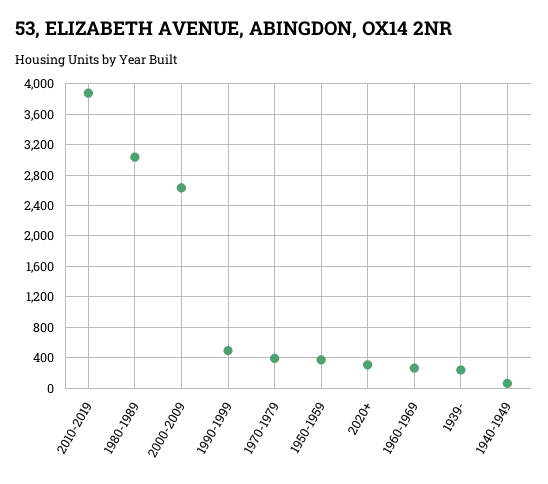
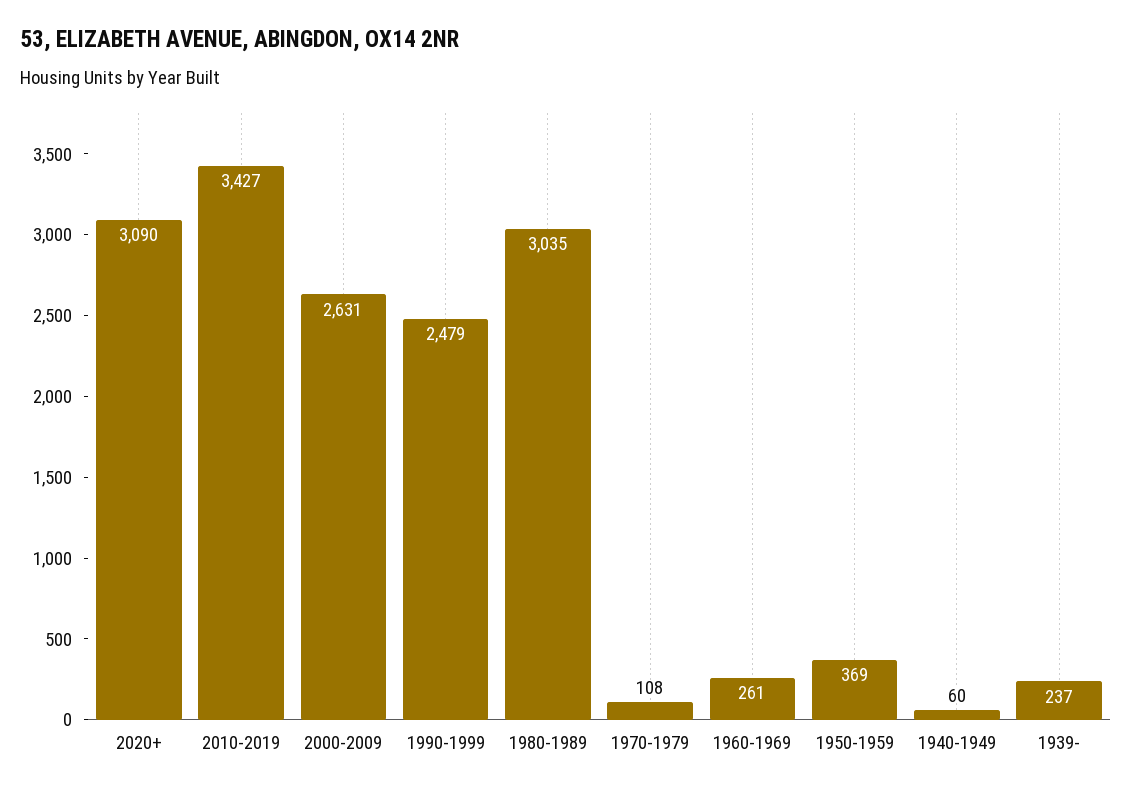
2010-2019: 3900 -> 3427
1990-1999: 500 -> 2479
1970-1979: 400 -> 108
2020+: 300 -> 3090

